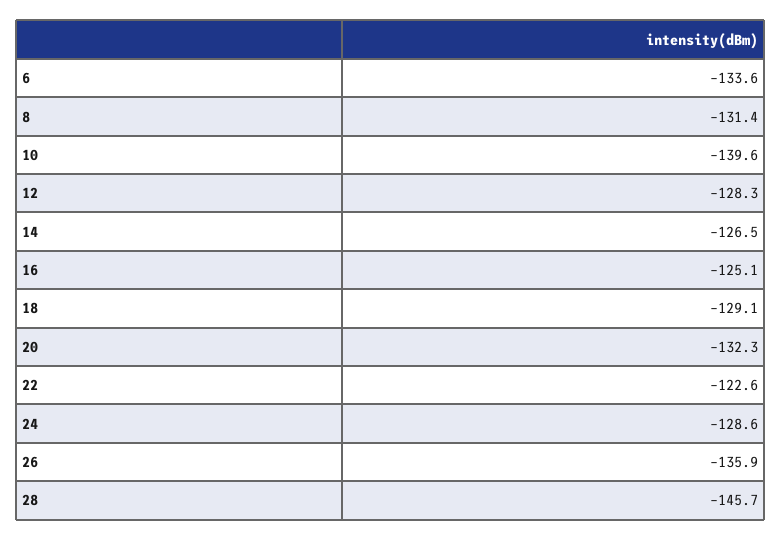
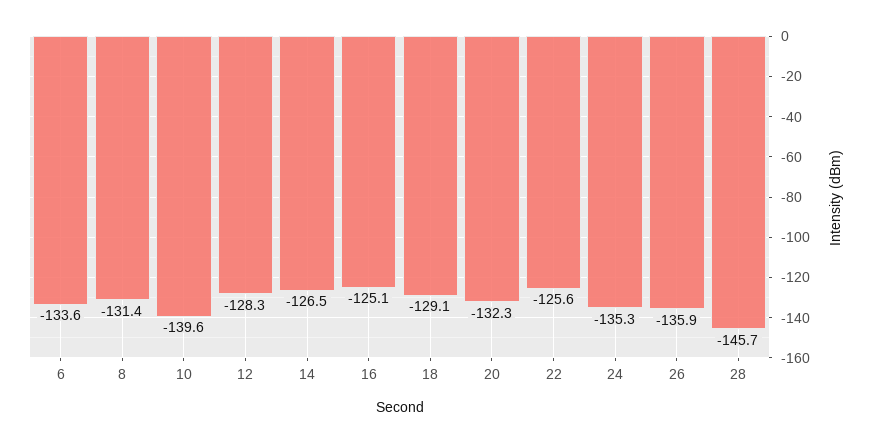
22: -122.6 -> -125.6
24: -128.6 -> -135.3

